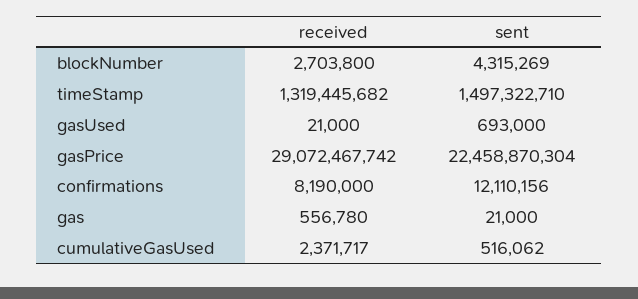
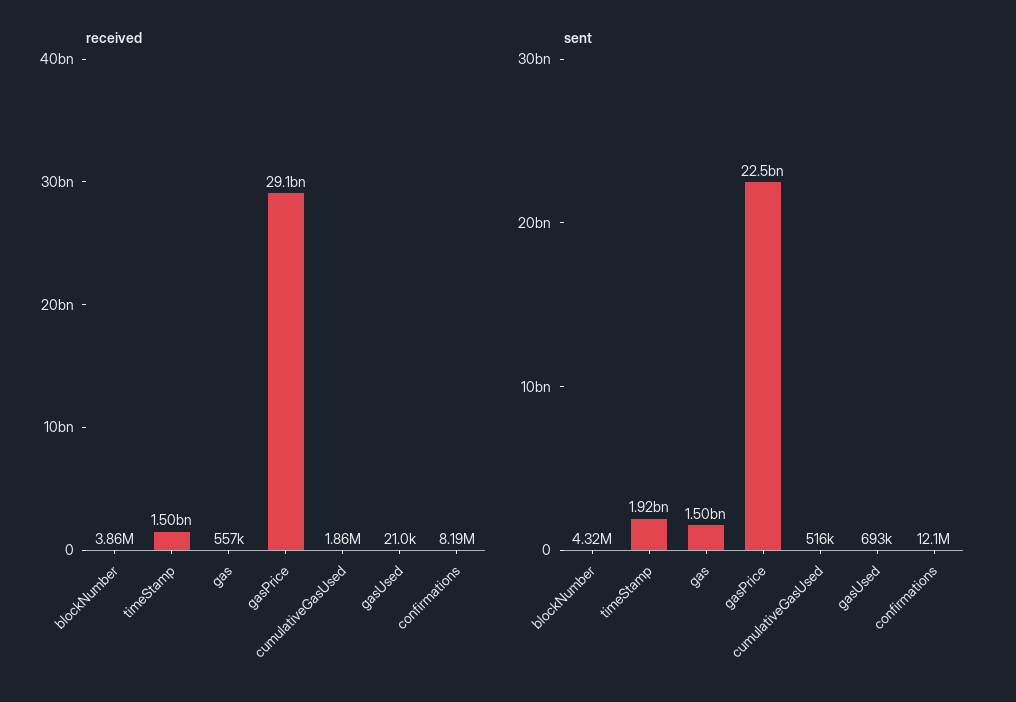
received, blockNumber: 2703800 -> 3860000
received, timeStamp: 1319445682 -> 1500000000
sent, timeStamp: 1497322710 -> 1920000000
sent, gas: 21000 -> 1500000000
received, cumulativeGasUsed: 2371717 -> 1860000

